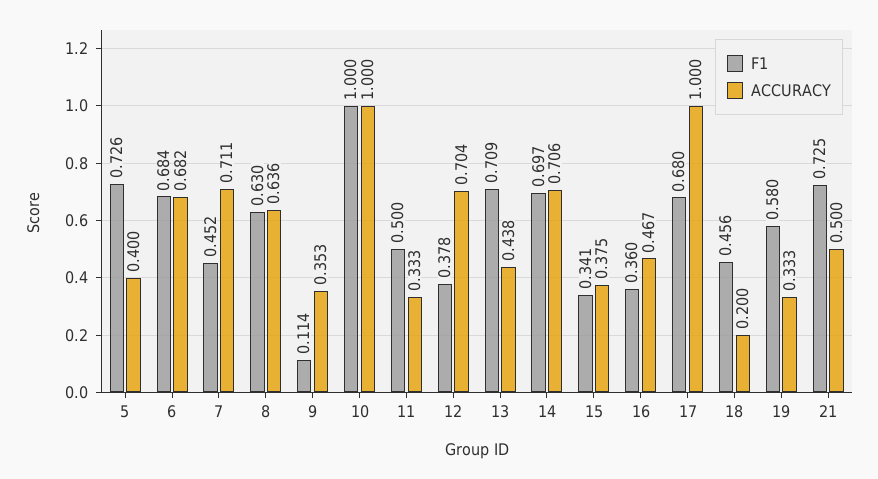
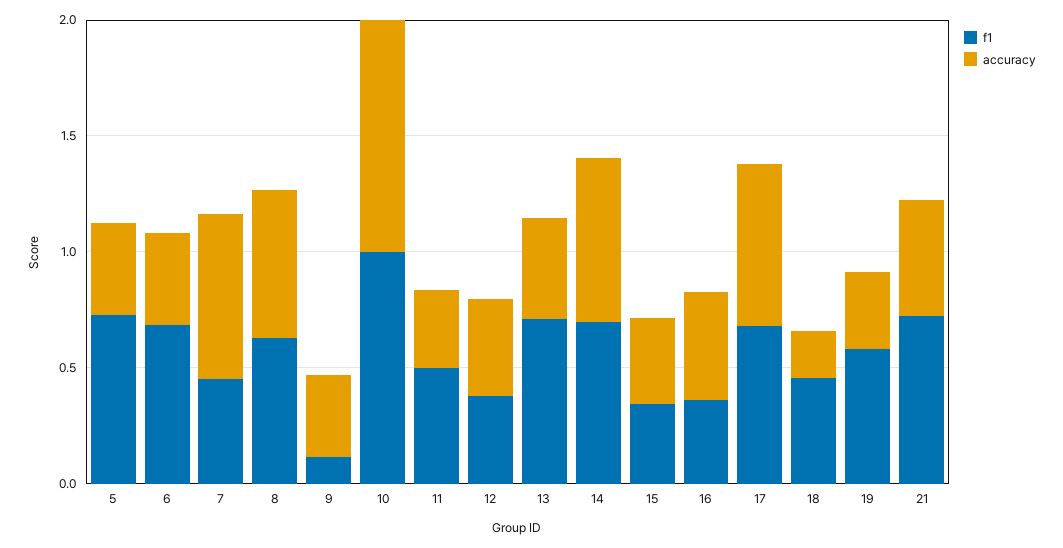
ACCURACY, 6: 0.682 -> 0.4
ACCURACY, 12: 0.704 -> 0.4
ACCURACY, 17: 1 -> 0.7

